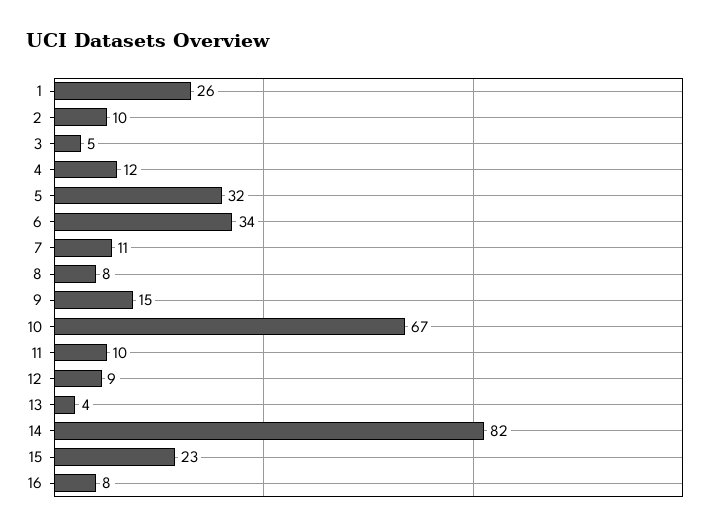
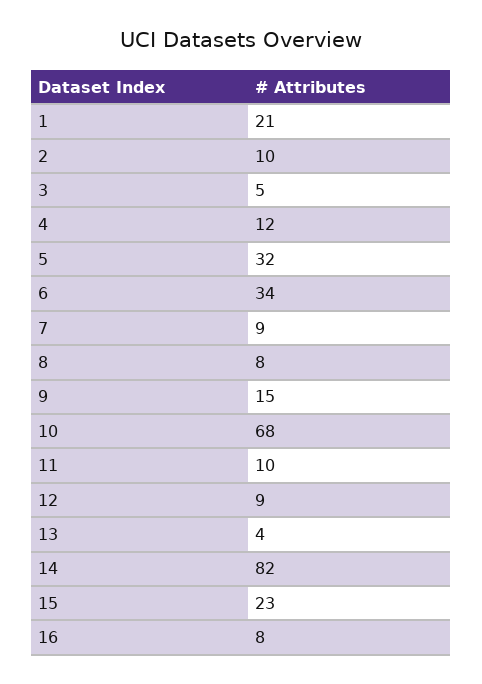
1: 26 -> 21
7: 11 -> 9
10: 67 -> 68

